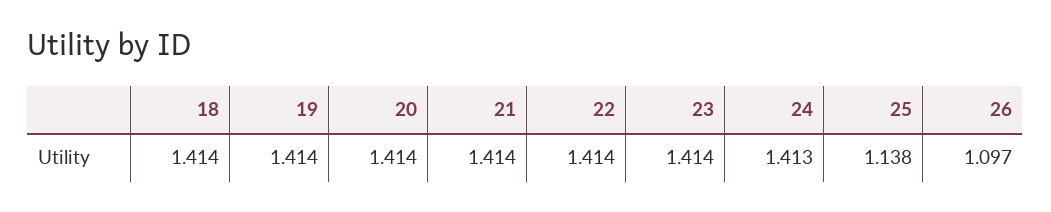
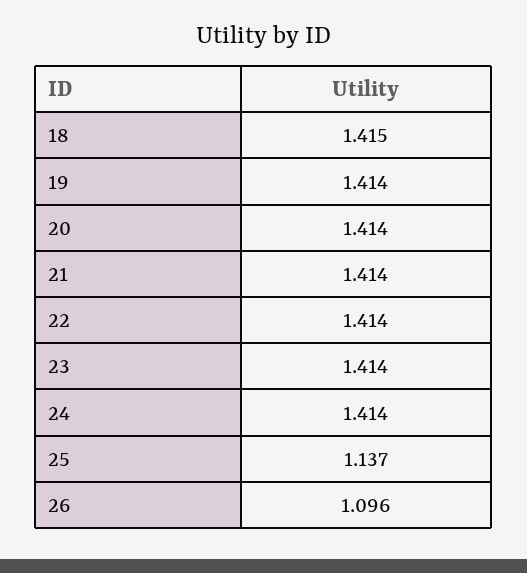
18: 1.414 -> 1.415
24: 1.413 -> 1.414
25: 1.138 -> 1.137
26: 1.097 -> 1.096

